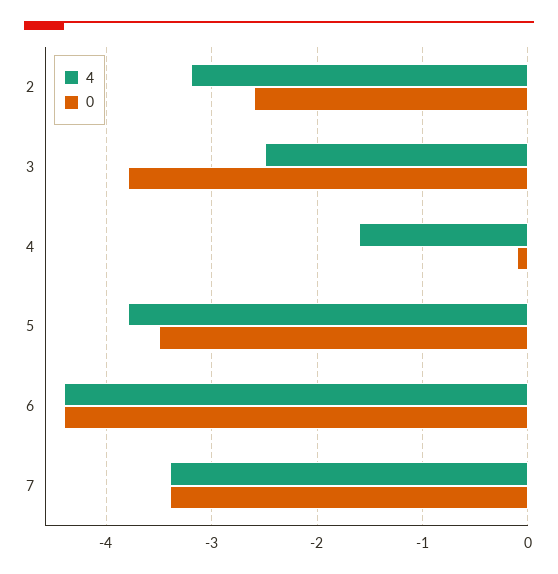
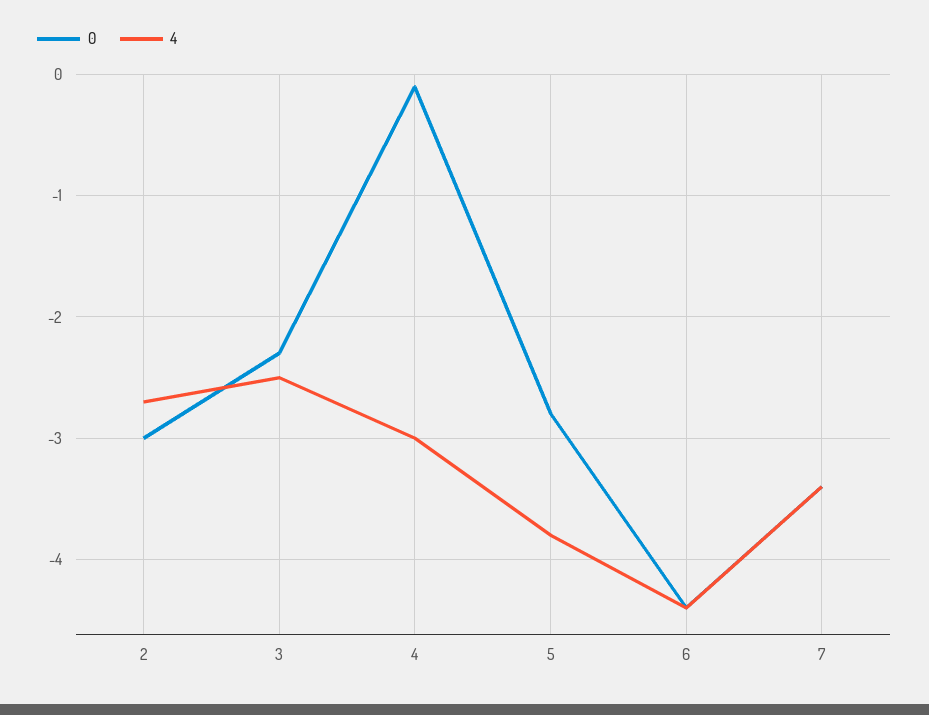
4, 2: -3.2 -> -2.7
0, 2: -2.6 -> -3
0, 3: -3.8 -> -2.3
4, 4: -1.6 -> -3
0, 5: -3.5 -> -2.8

